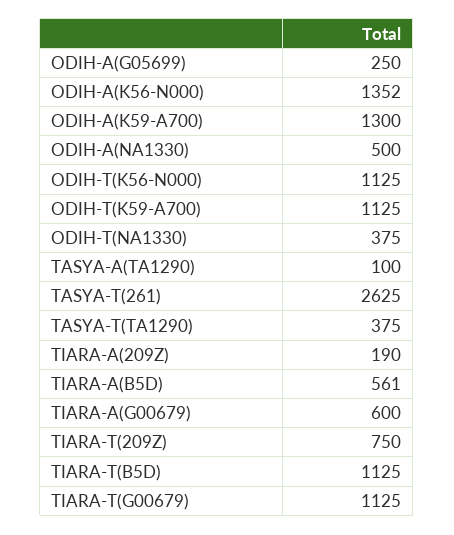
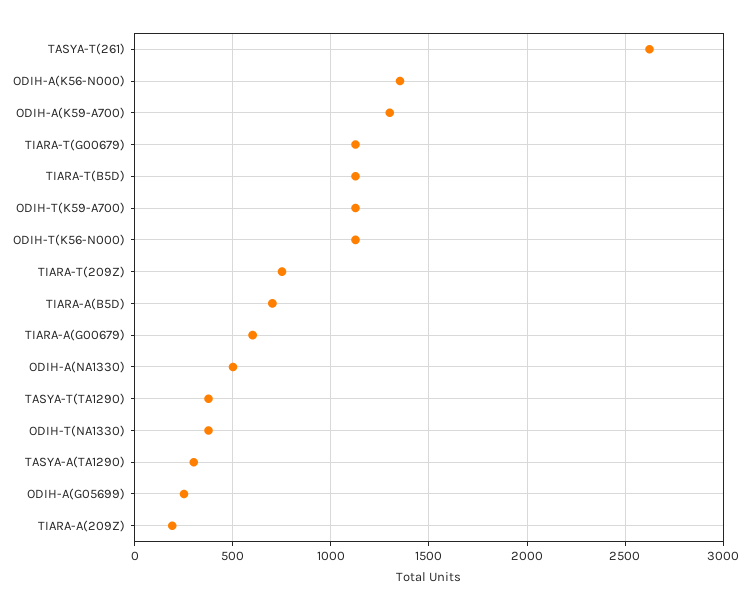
TASYA-A(TA1290): 100 -> 300
TIARA-A(B5D): 561 -> 700

